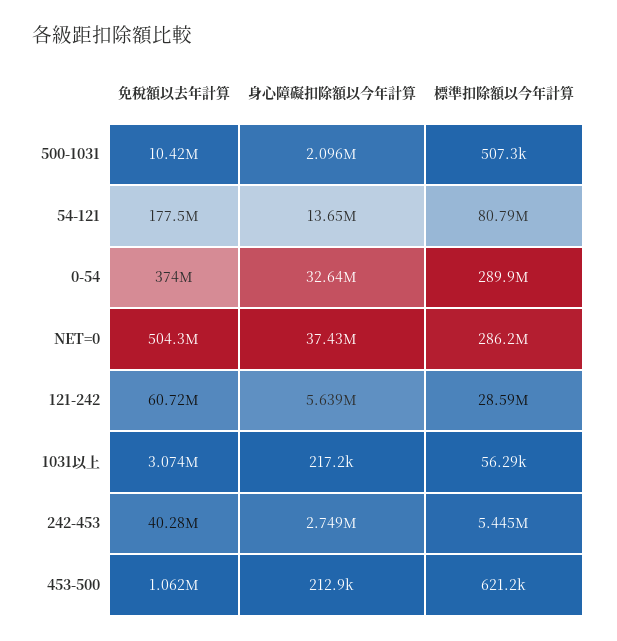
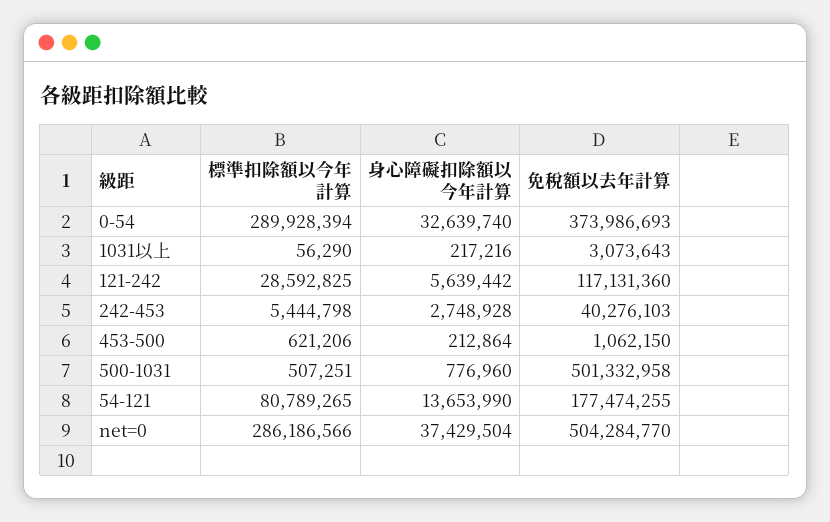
免稅額以去年計算, 500-1031: 10420000 -> 501332958
身心障礙扣除額以今年計算, 500-1031: 2096000 -> 776960
免稅額以去年計算, 121-242: 60720000 -> 117131360

